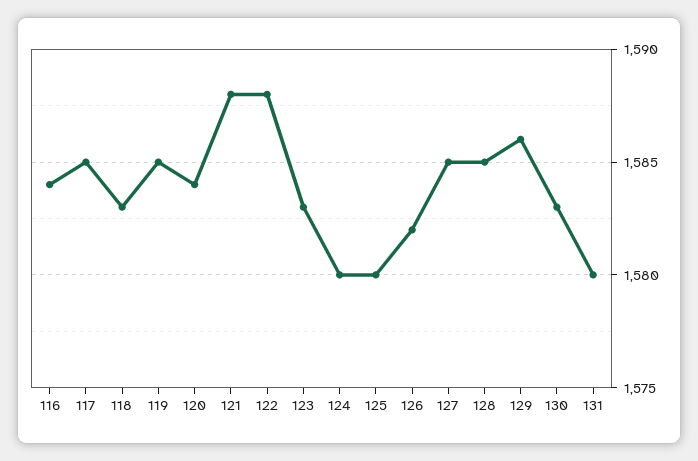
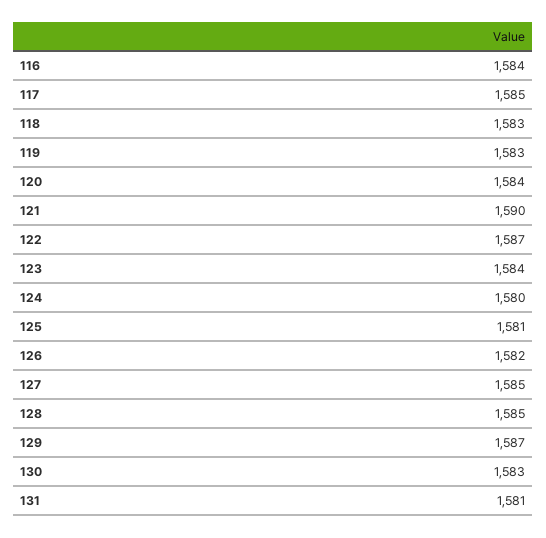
119: 1585 -> 1583
121: 1588 -> 1590
122: 1588 -> 1587
123: 1583 -> 1584
125: 1580 -> 1581
129: 1586 -> 1587
131: 1580 -> 1581

